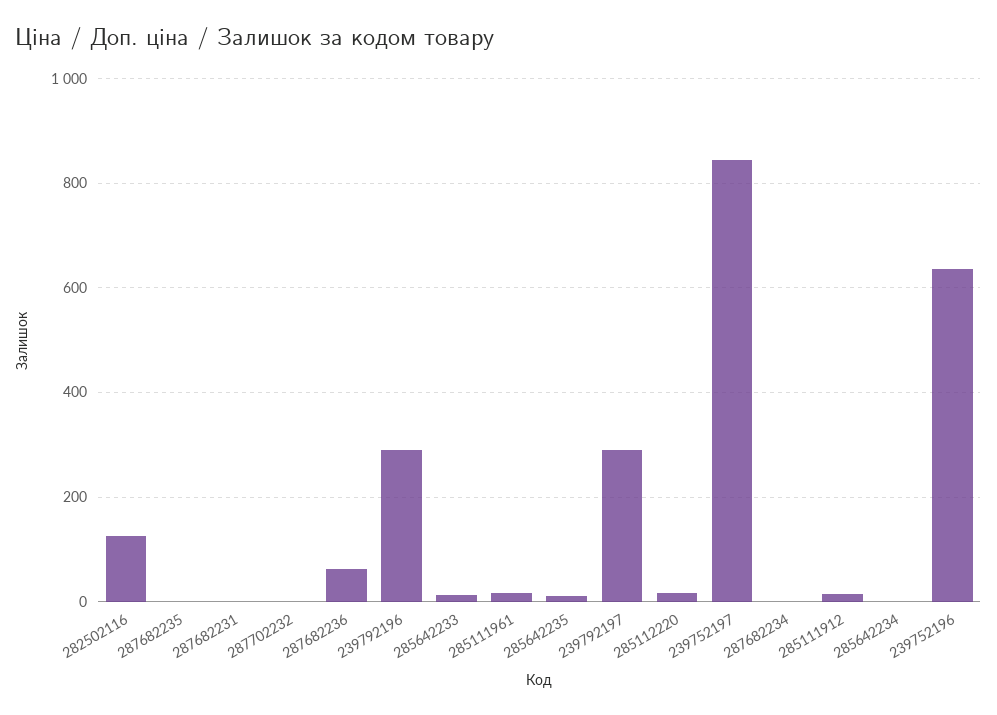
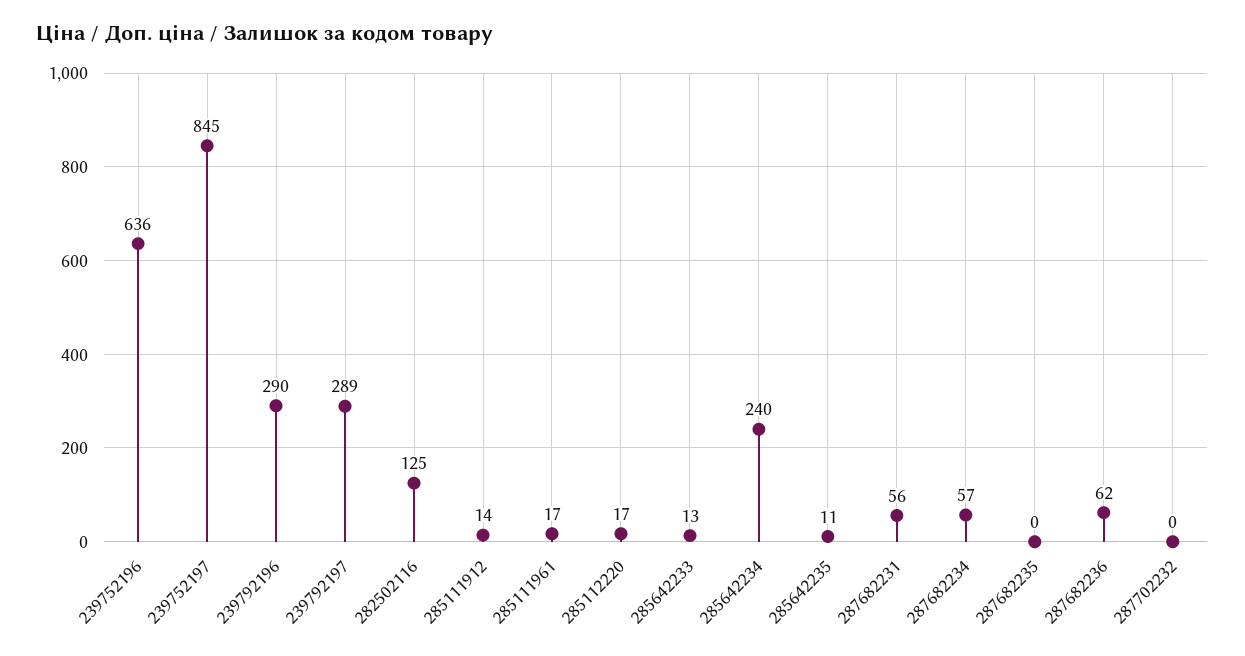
287682231: 0 -> 56
287682234: 0 -> 57
285642234: 0 -> 240

